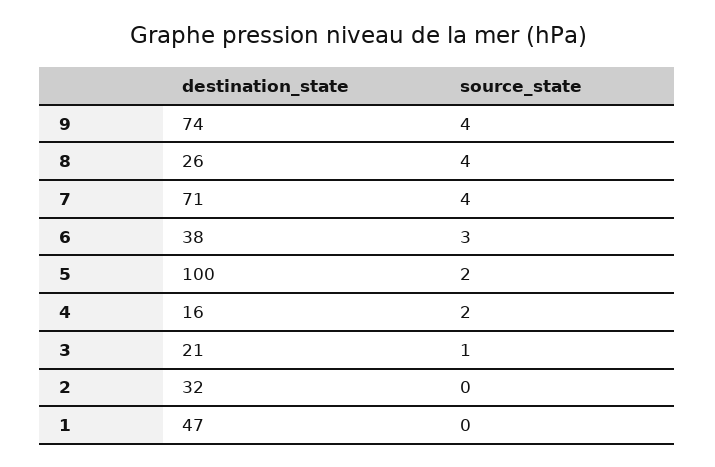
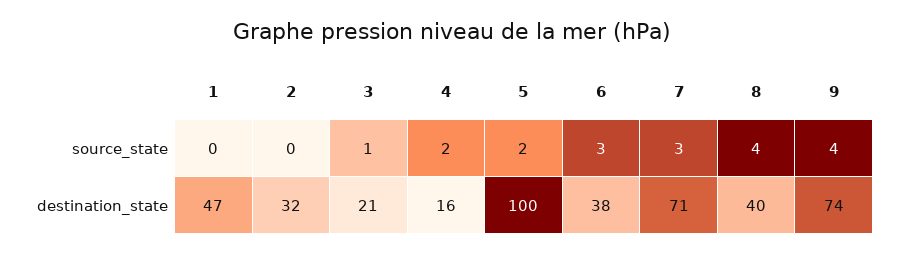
destination_state, 8: 26 -> 40
source_state, 7: 4 -> 3

